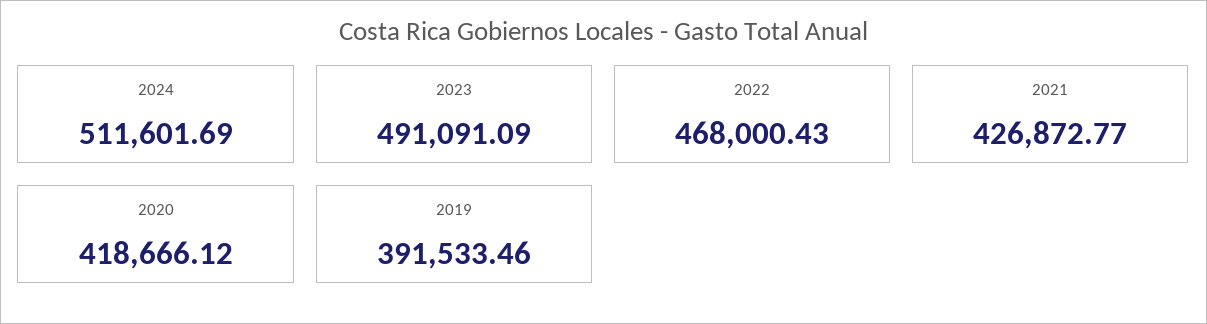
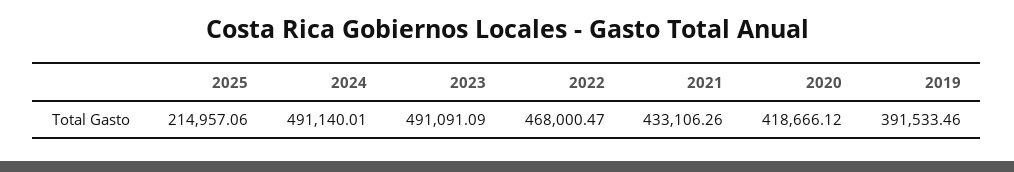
2024: 511601.69 -> 491140.01
2022: 468000.43 -> 468000.47
2021: 426872.77 -> 433106.26
2025: none -> 214957.06

